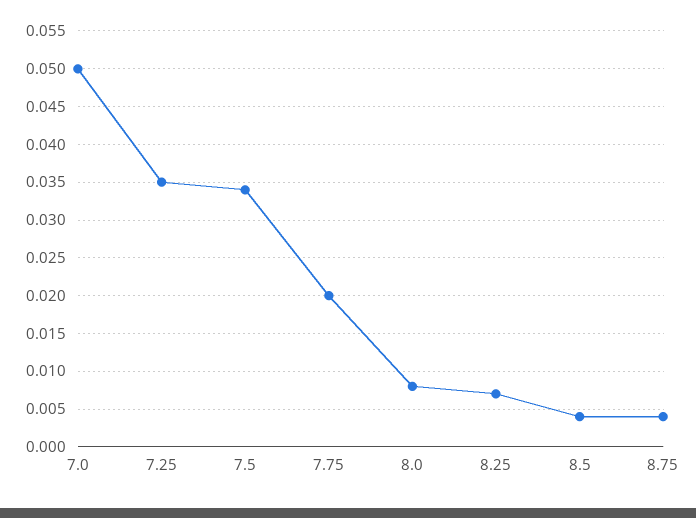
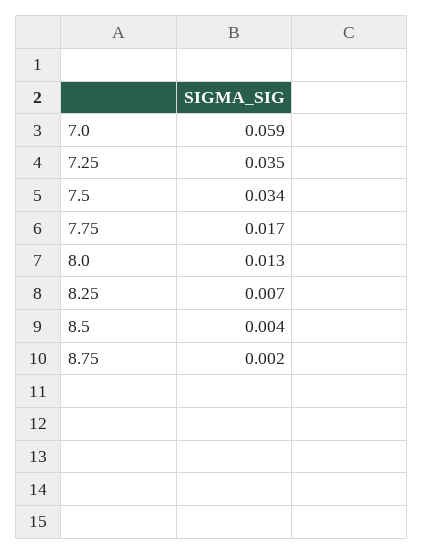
7.0: 0.05 -> 0.059
7.75: 0.02 -> 0.017
8.0: 0.008 -> 0.013
8.75: 0.004 -> 0.002

